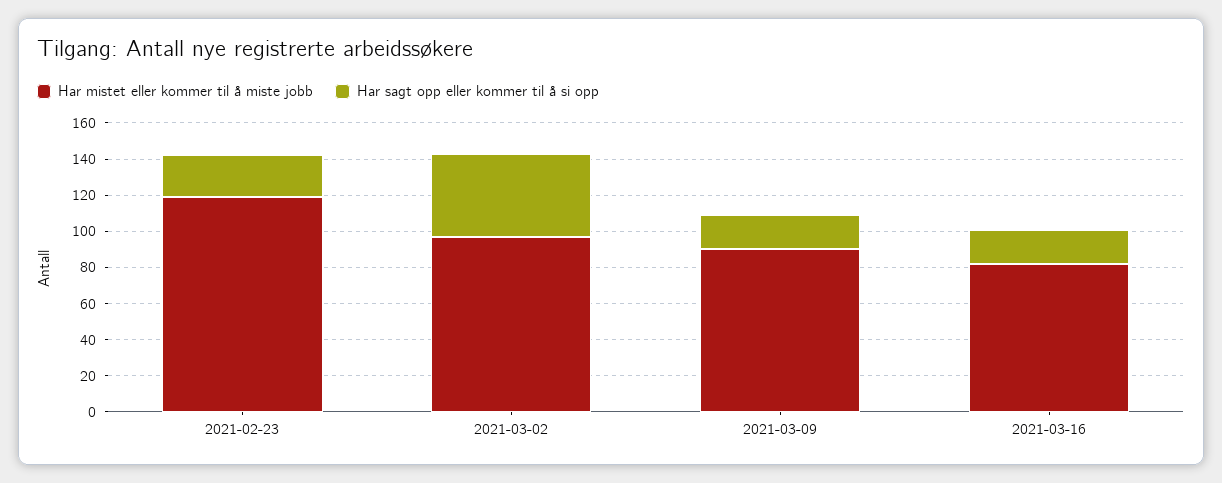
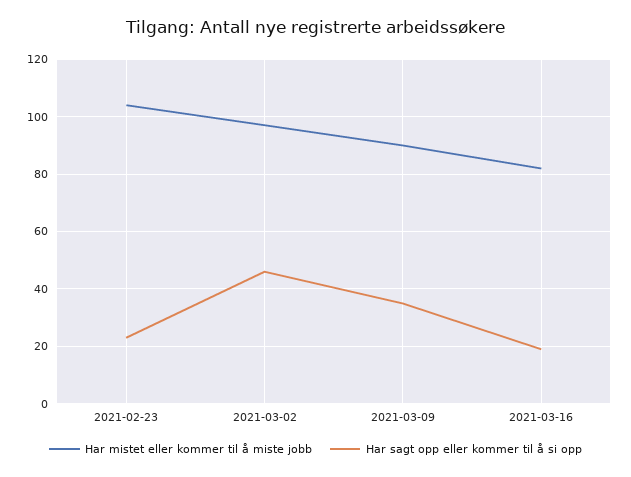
Har mistet eller kommer til å miste jobb, 2021-02-23: 120 -> 105
Har sagt opp eller kommer til å si opp, 2021-03-09: 20 -> 35

